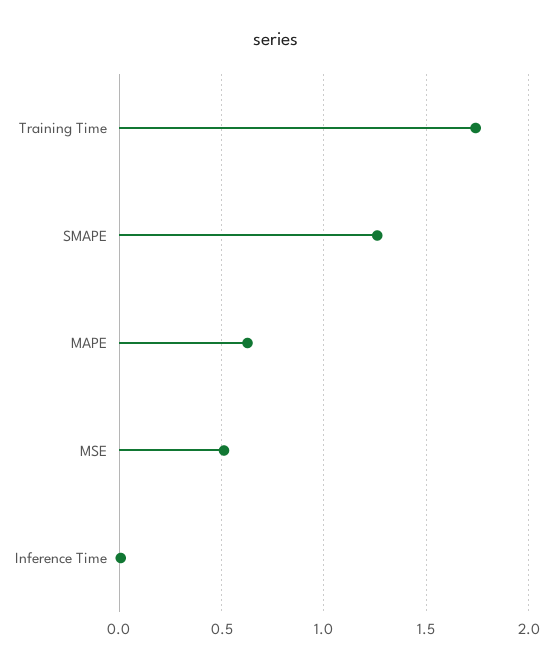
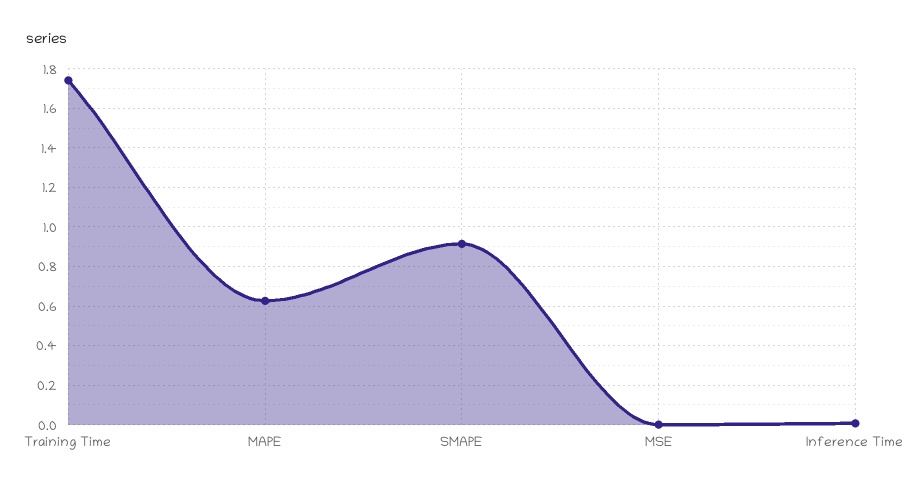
SMAPE: 1.25 -> 0.9
MSE: 0.5 -> 0

